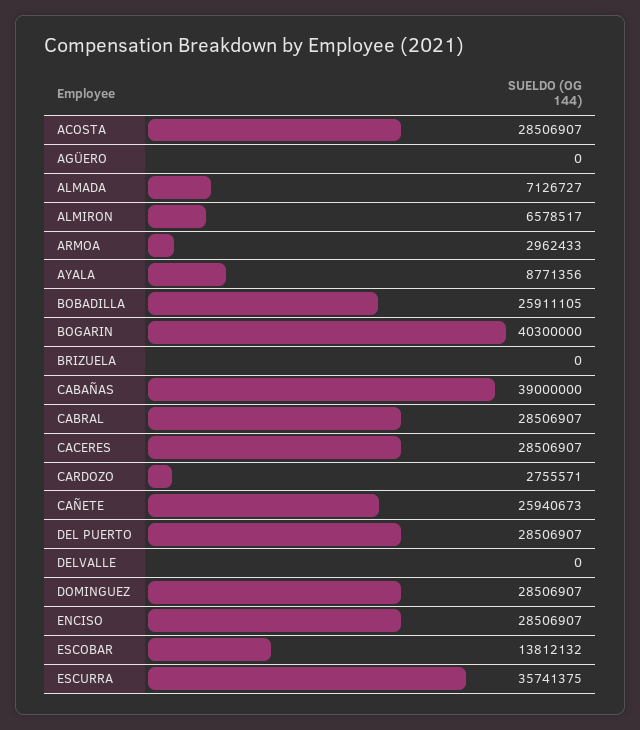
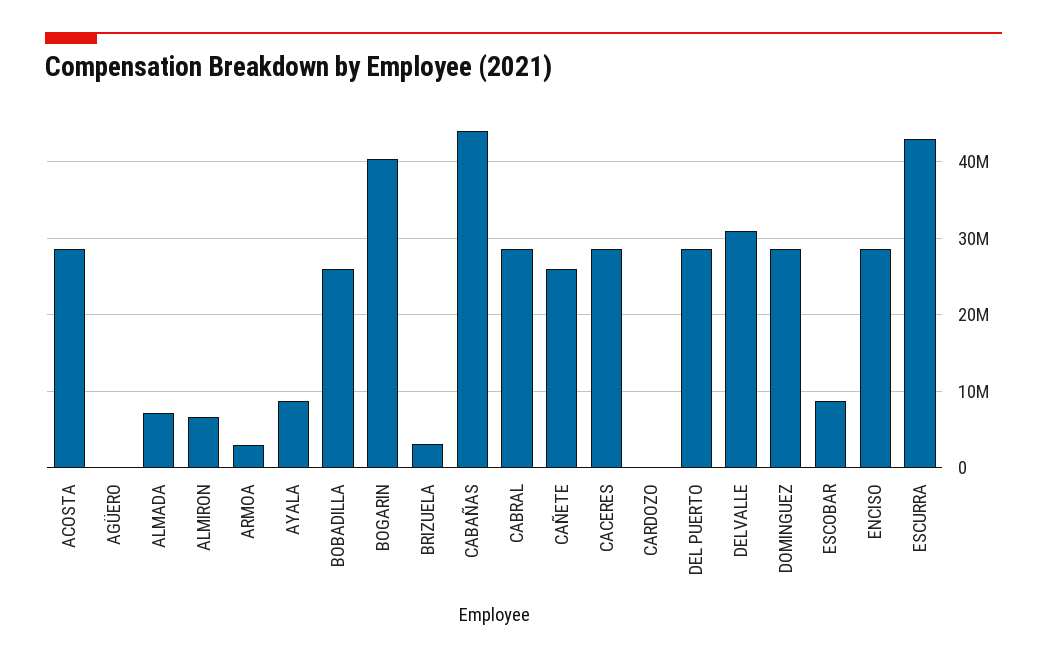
BRIZUELA: 0 -> 3000000
CABAÑAS: 39000000 -> 44000000
CARDOZO: 2755571 -> 0
DELVALLE: 0 -> 31000000
ESCOBAR: 13812132 -> 9000000
ESCURRA: 35741375 -> 43000000

